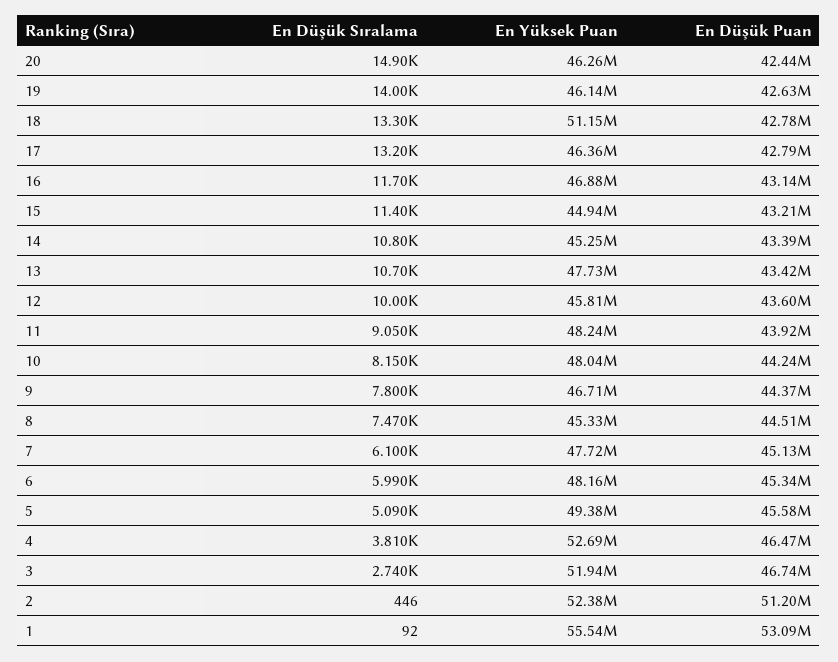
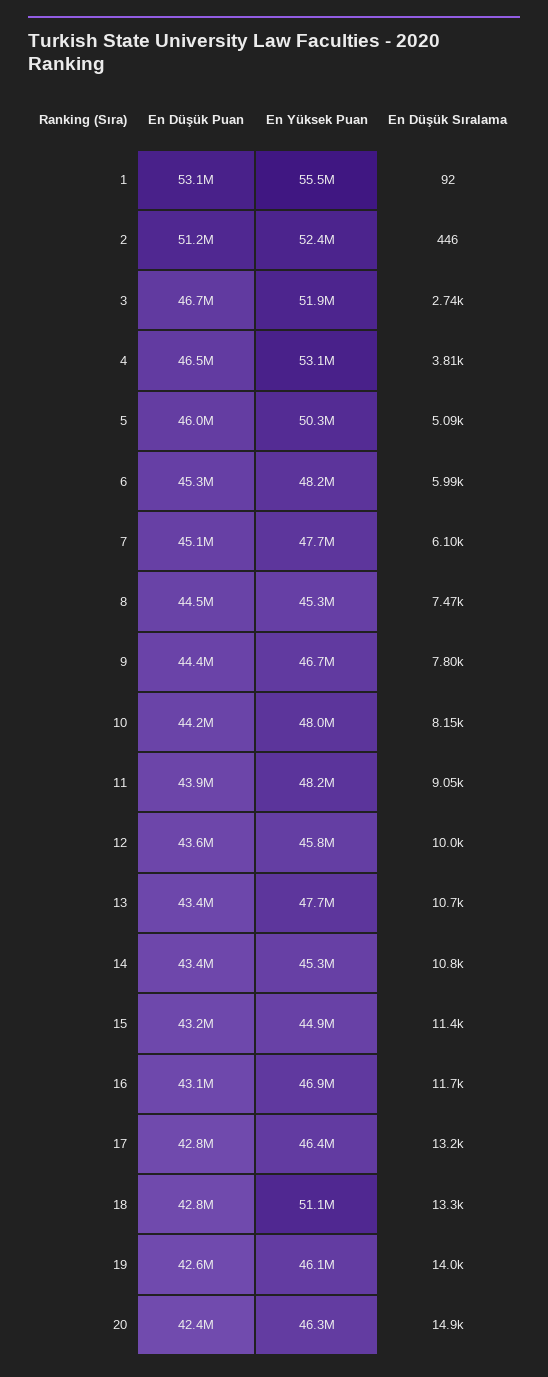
En Yüksek Puan, 5: 49380000 -> 50300000
En Düşük Puan, 5: 45580000 -> 46000000
En Yüksek Puan, 4: 52690000 -> 53100000

